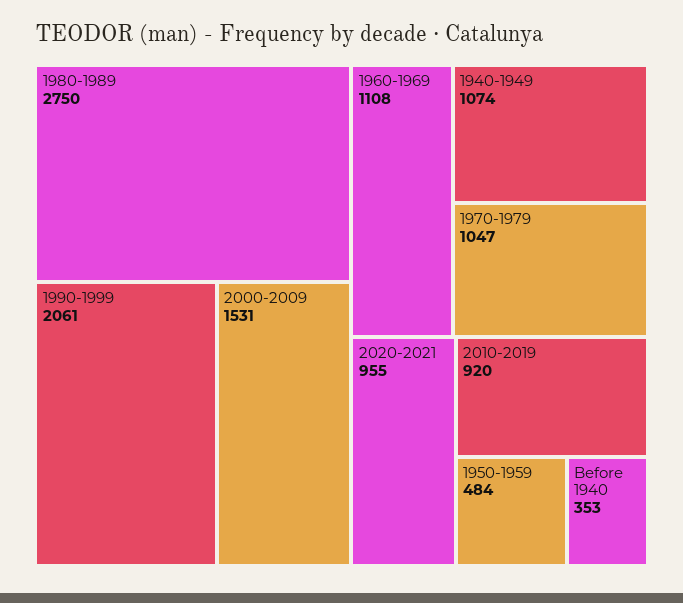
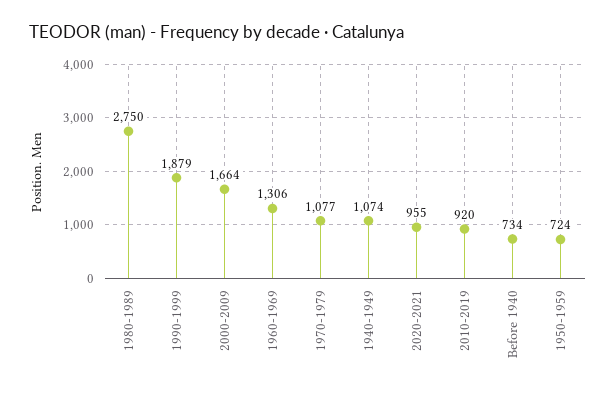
1990-1999: 2061 -> 1879
2000-2009: 1531 -> 1664
1960-1969: 1108 -> 1306
1970-1979: 1047 -> 1077
1950-1959: 484 -> 724
Before 1940: 353 -> 734

